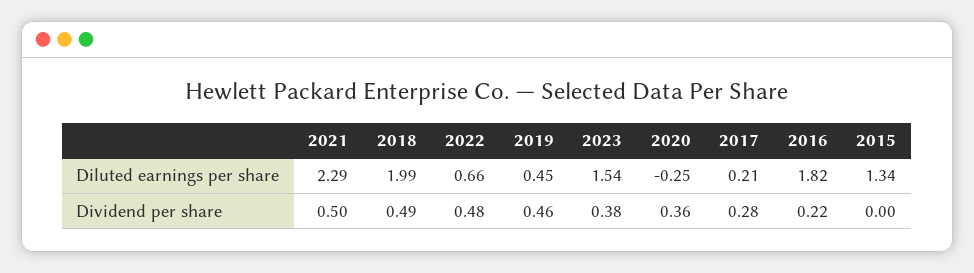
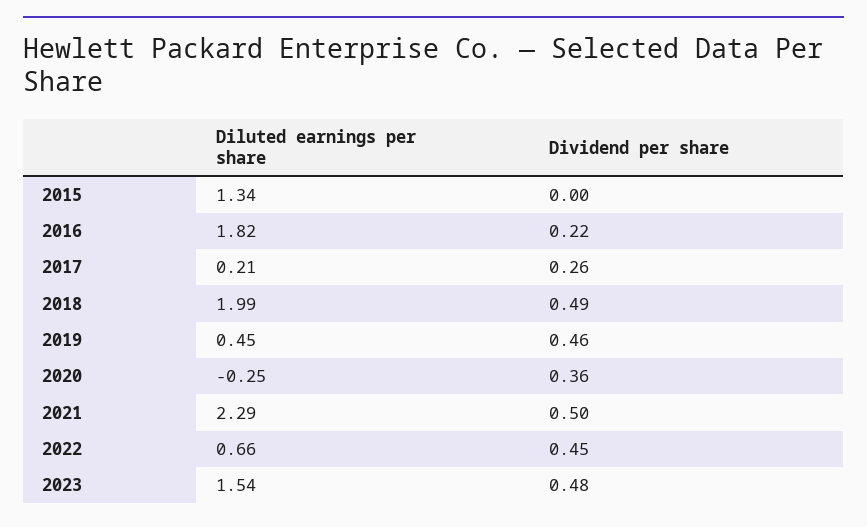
2022, Dividend per share: 0.48 -> 0.45
2023, Dividend per share: 0.38 -> 0.48
2017, Dividend per share: 0.28 -> 0.26

